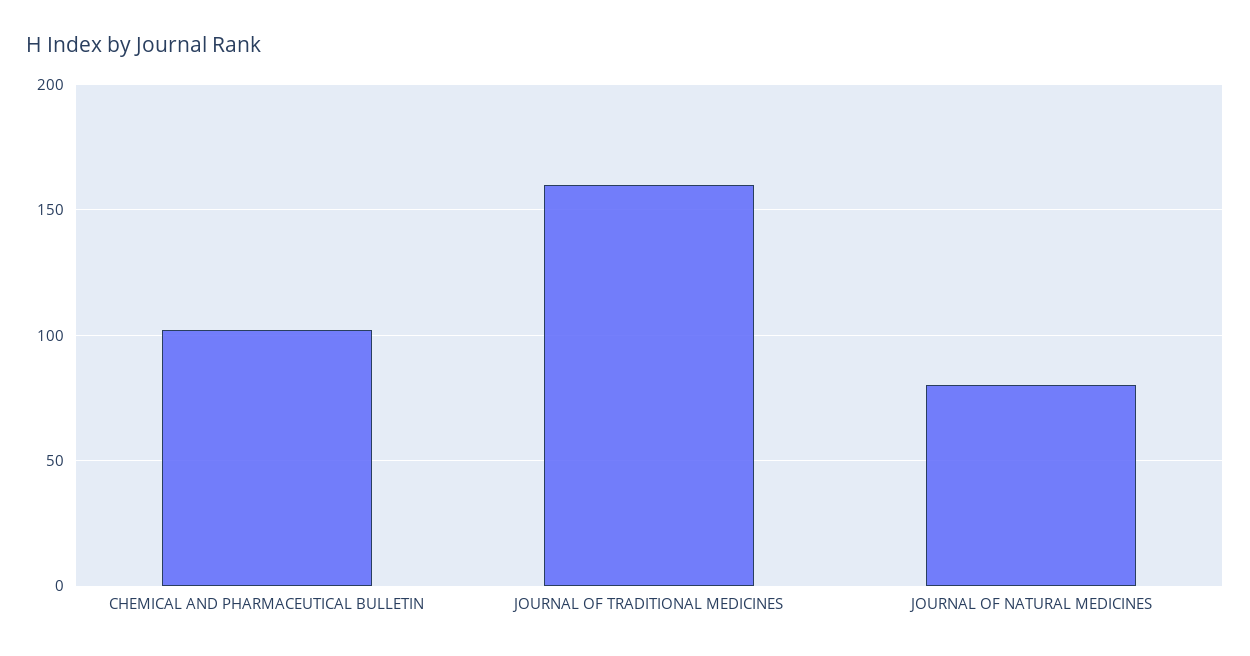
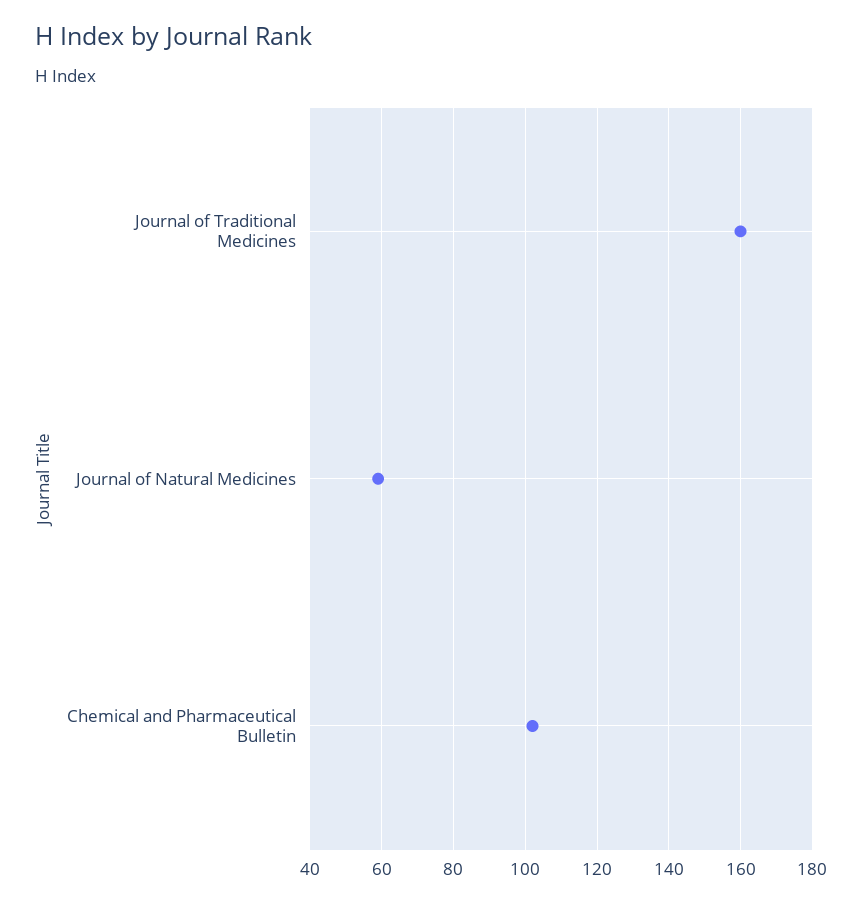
JOURNAL OF NATURAL MEDICINES: 80 -> 60

